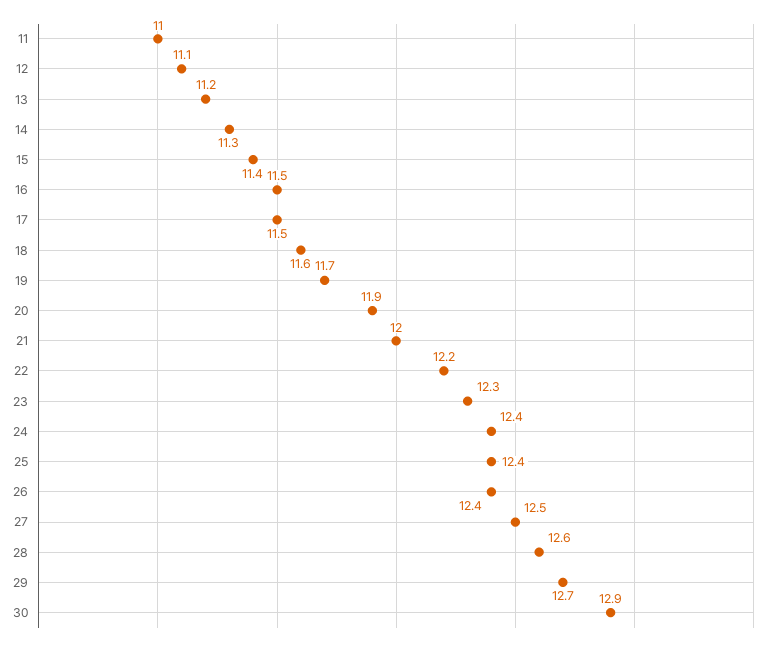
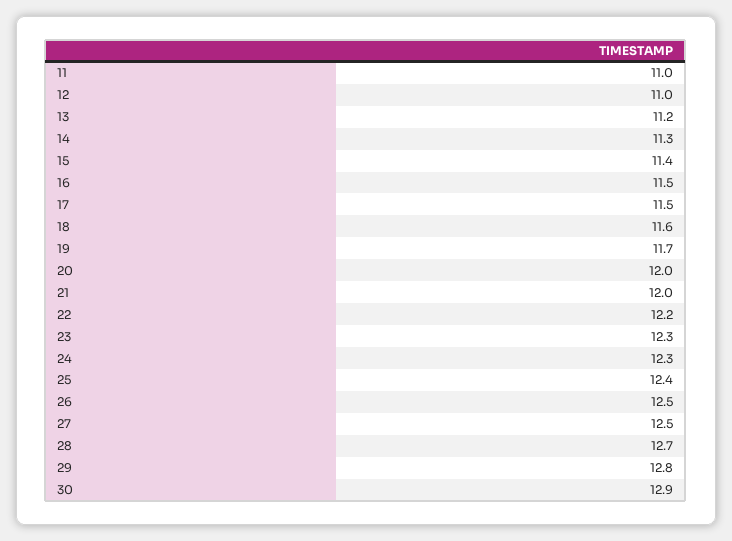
12: 11.1 -> 11
20: 11.9 -> 12
24: 12.4 -> 12.3
26: 12.4 -> 12.5
28: 12.6 -> 12.7
29: 12.7 -> 12.8

